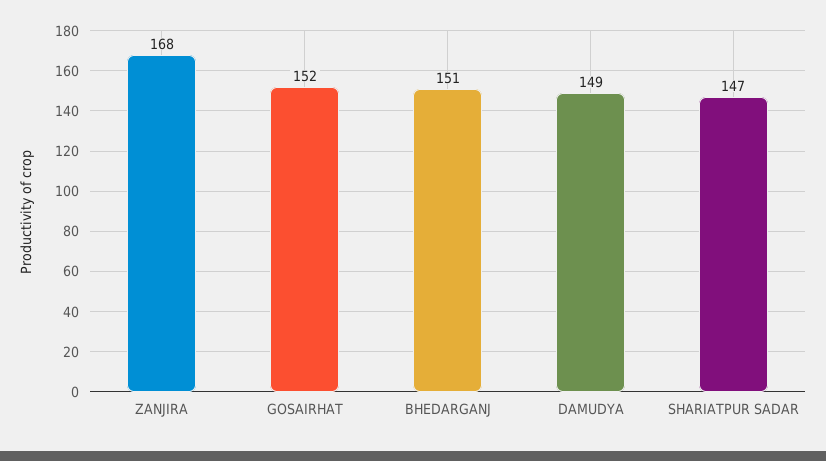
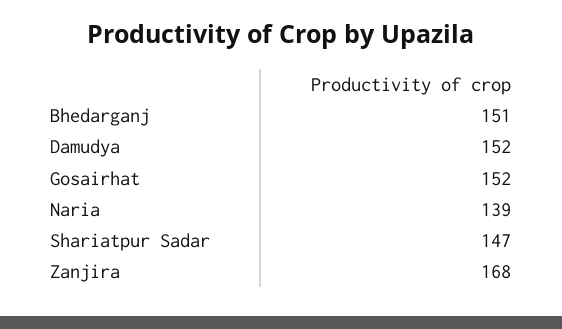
DAMUDYA: 149 -> 152
Naria: none -> 139

